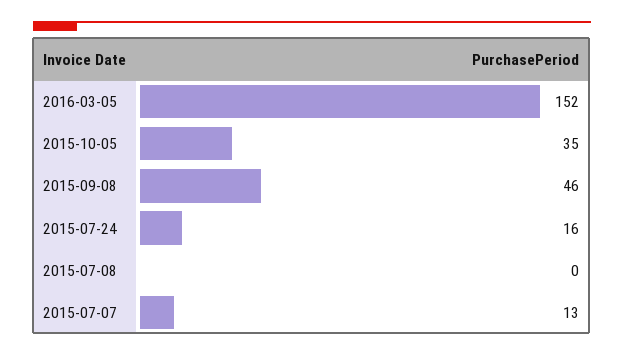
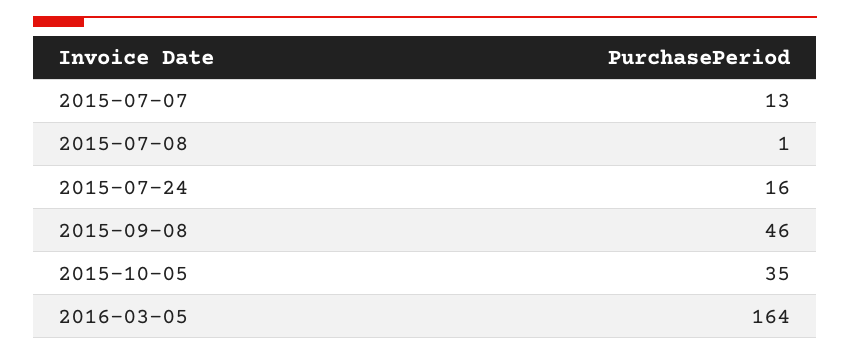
2016-03-05: 152 -> 164
2015-07-08: 0 -> 1

